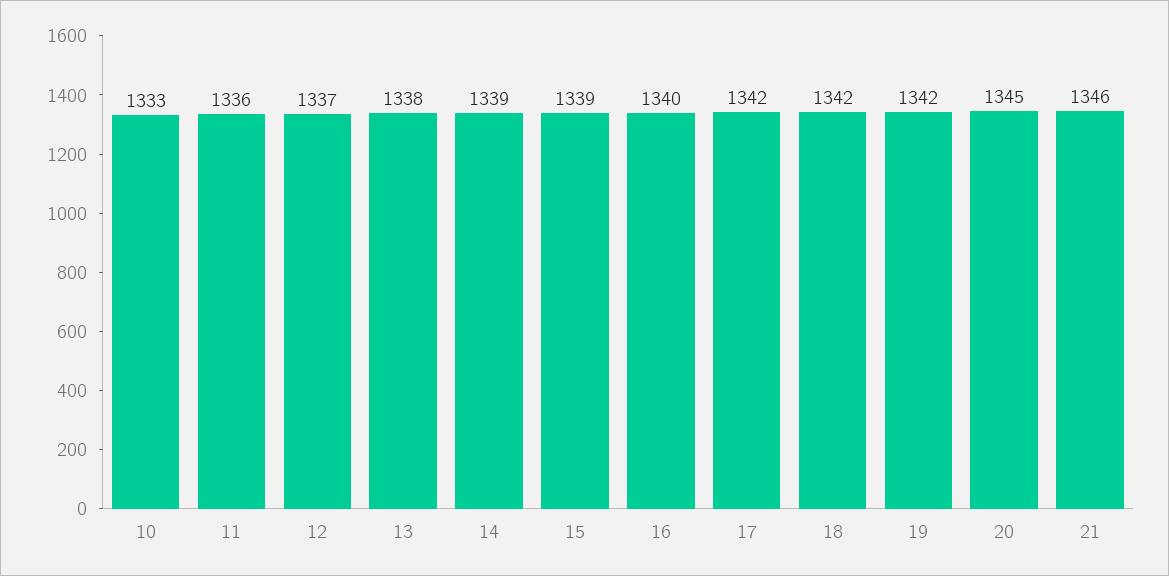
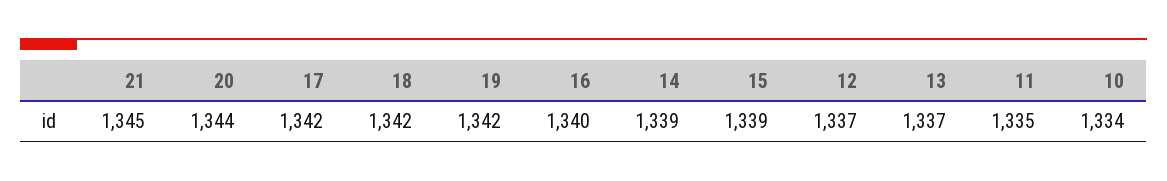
10: 1333 -> 1334
11: 1336 -> 1335
13: 1338 -> 1337
20: 1345 -> 1344
21: 1346 -> 1345

